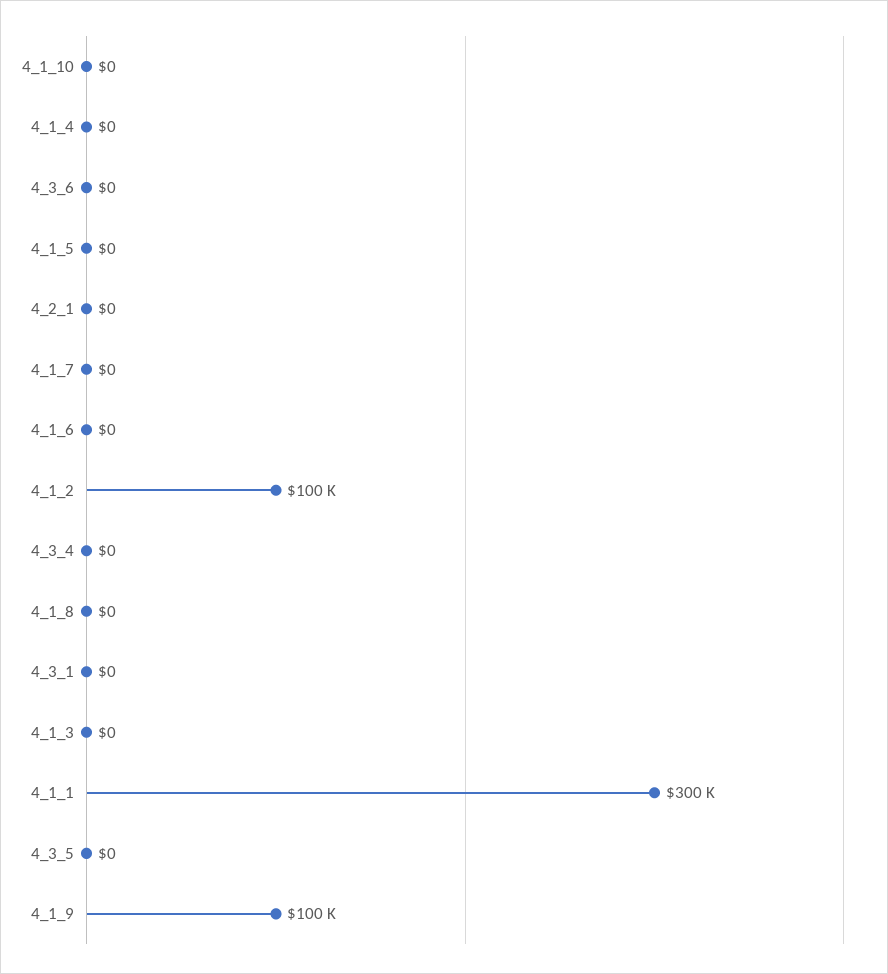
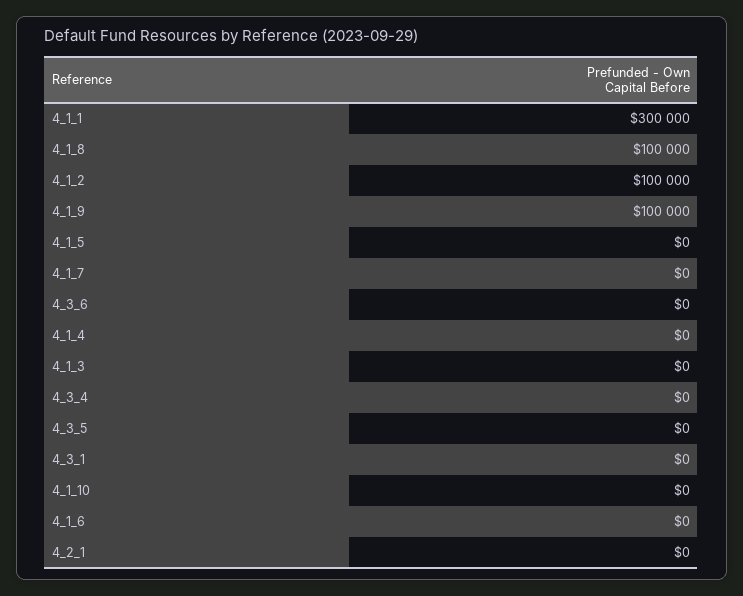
4_1_8: 0 -> 100000

